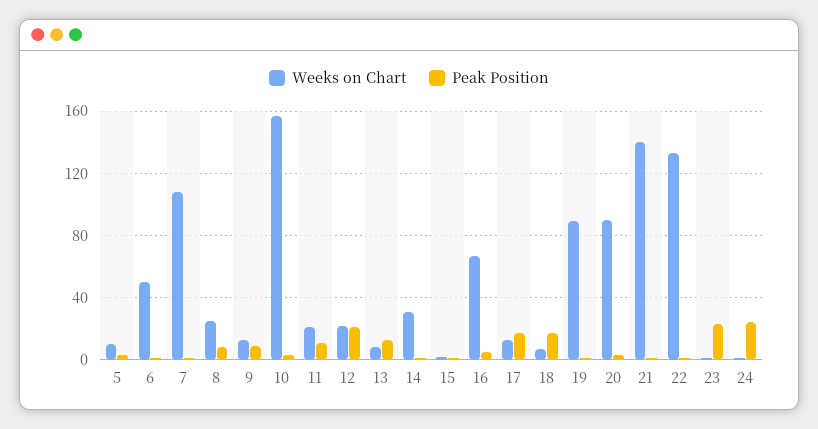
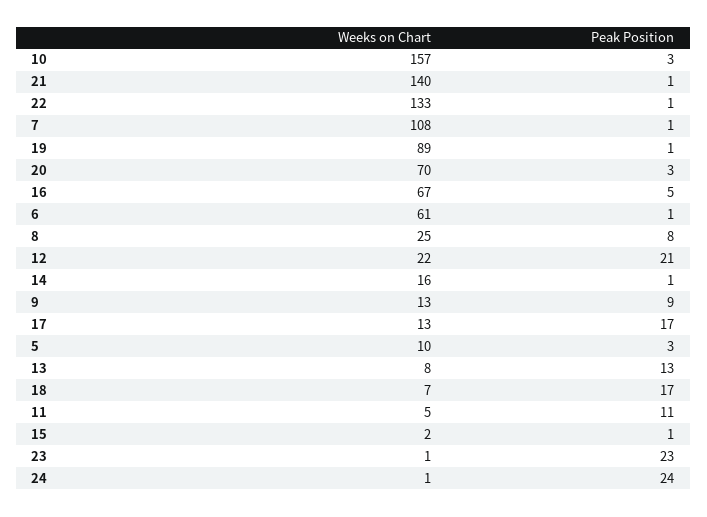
Weeks on Chart, 6: 50 -> 61
Weeks on Chart, 11: 20 -> 5
Weeks on Chart, 14: 30 -> 16
Weeks on Chart, 20: 90 -> 70

